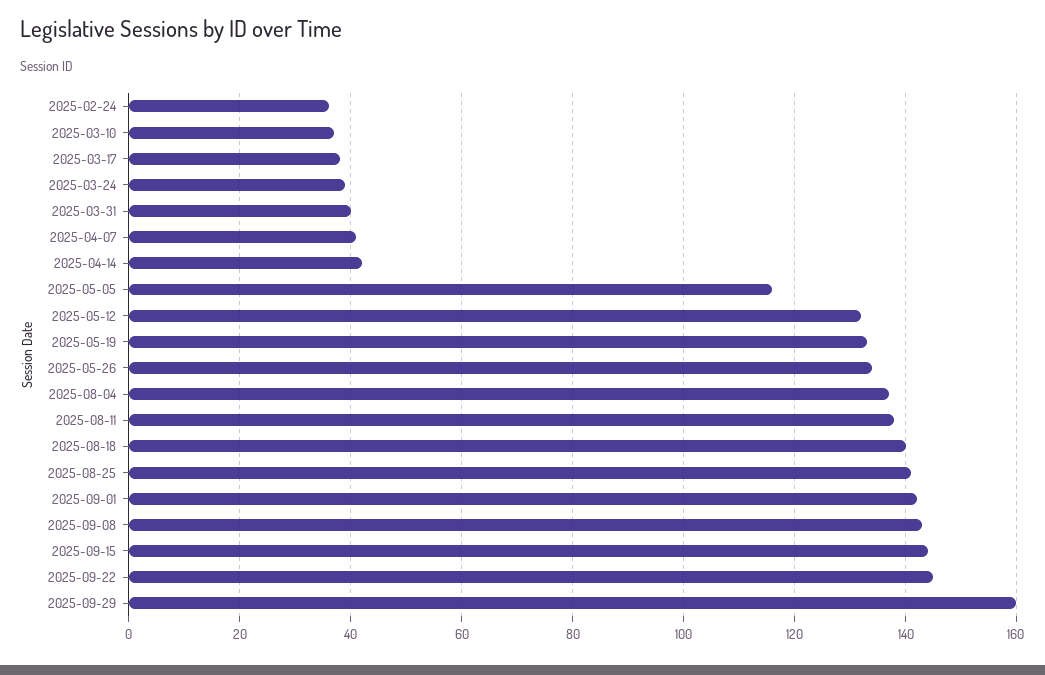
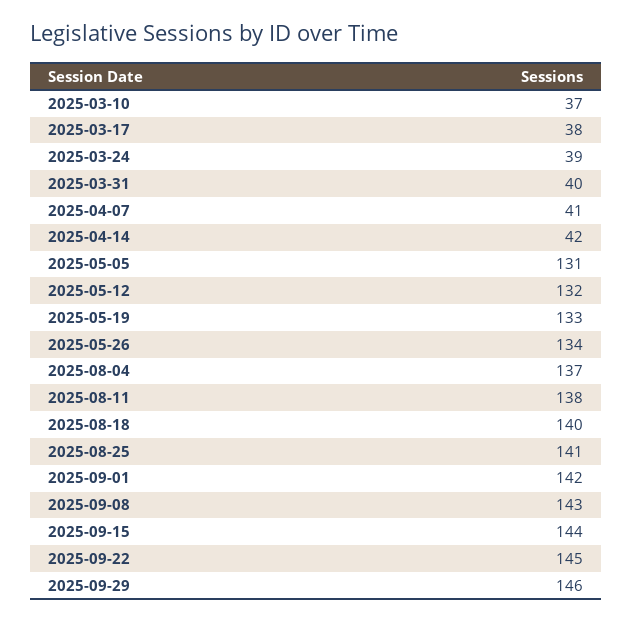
2025-02-24: 35 -> none
2025-05-05: 115 -> 131
2025-09-29: 160 -> 146

